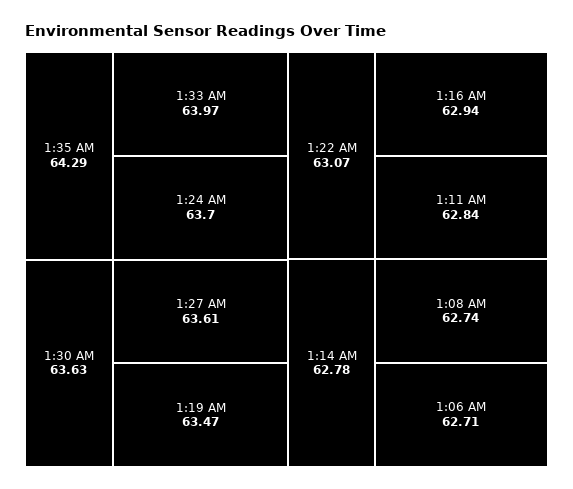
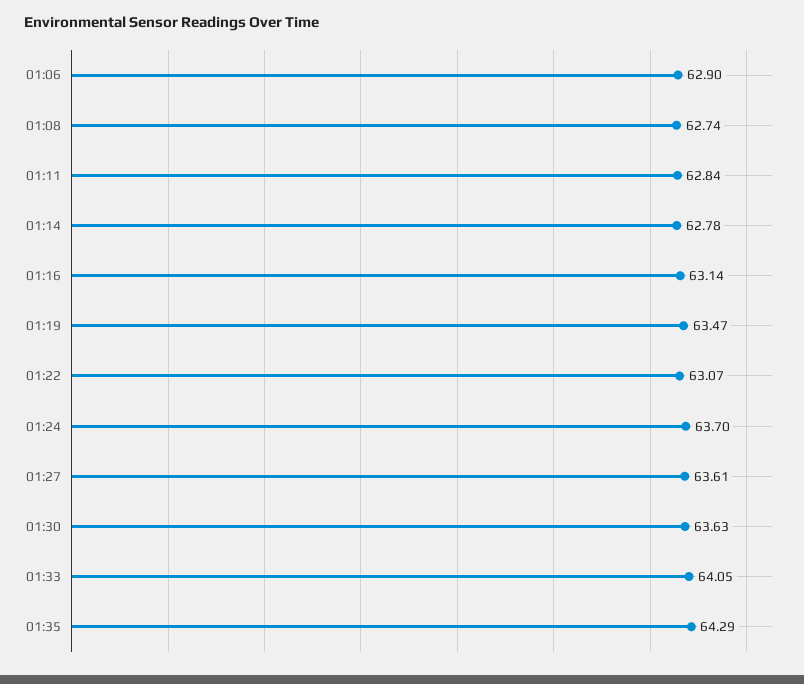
1:33 AM: 63.97 -> 64.05
1:16 AM: 62.94 -> 63.14
1:06 AM: 62.71 -> 62.9

